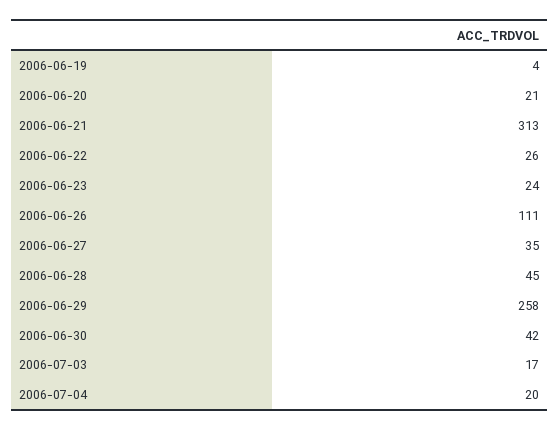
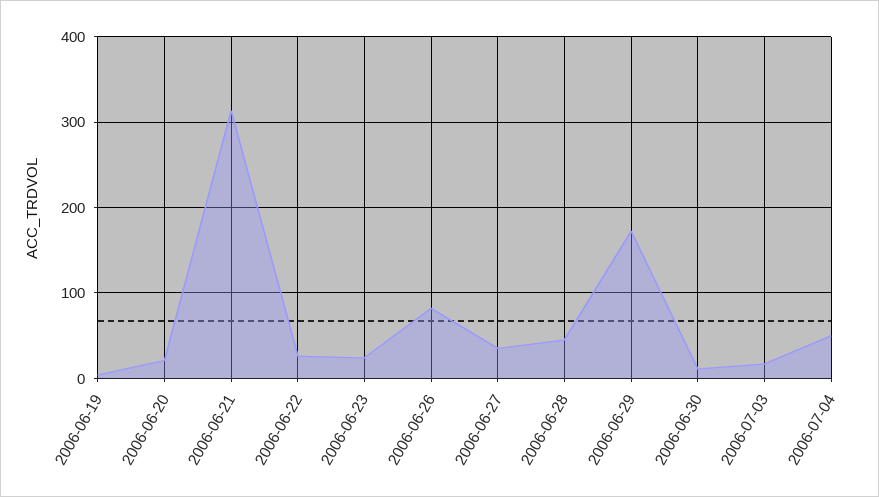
2006-06-26: 111 -> 80
2006-06-29: 258 -> 170
2006-06-30: 42 -> 10
2006-07-04: 20 -> 50

